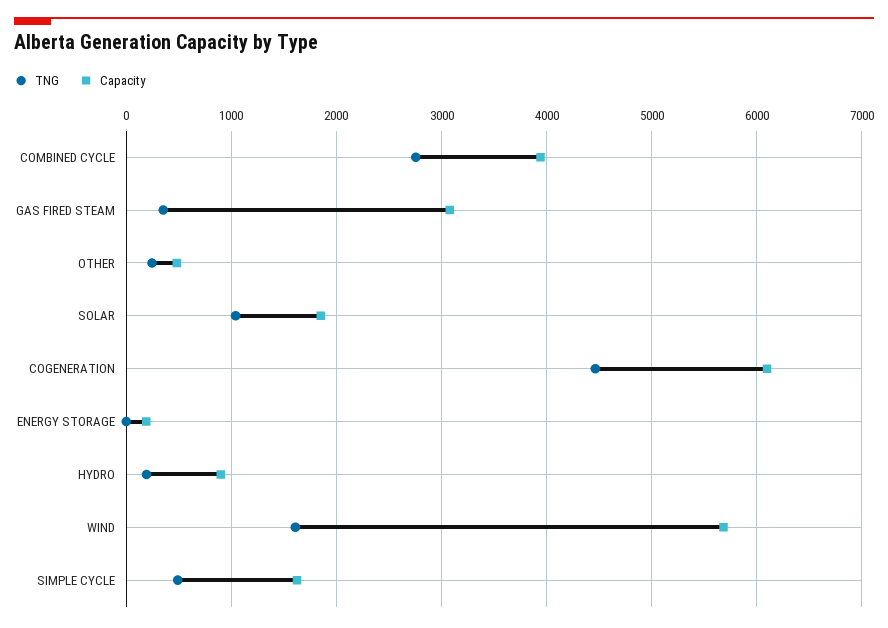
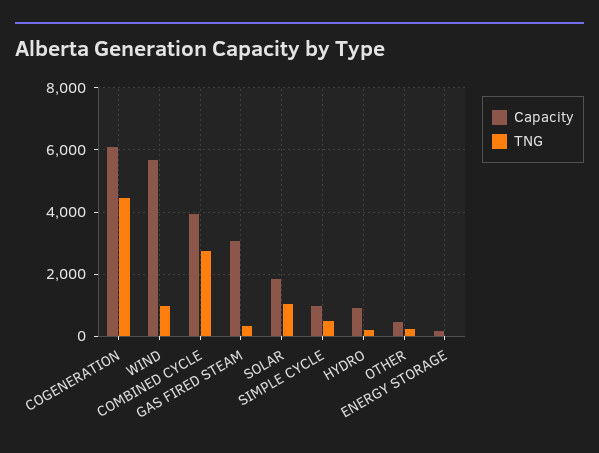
TNG, WIND: 1600 -> 1000
Capacity, SIMPLE CYCLE: 1600 -> 1000

